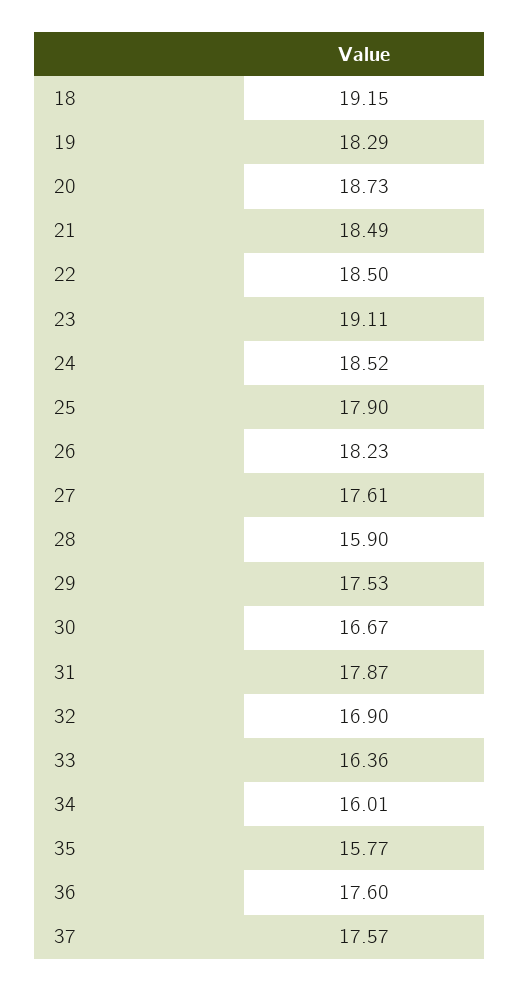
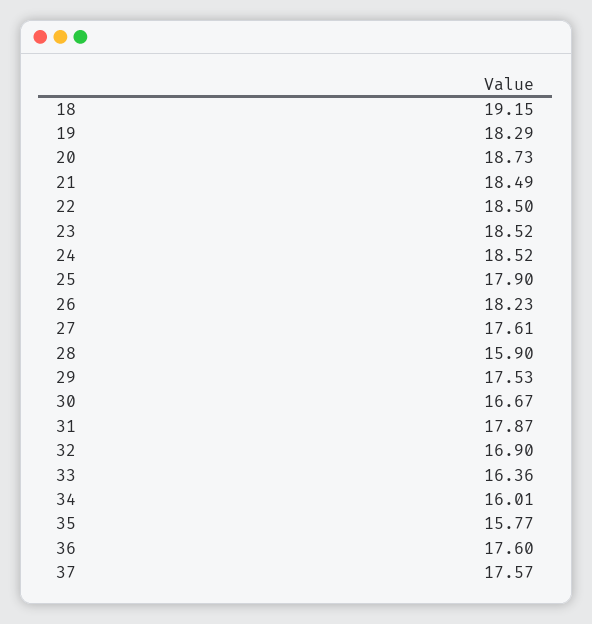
23: 19.11 -> 18.52

